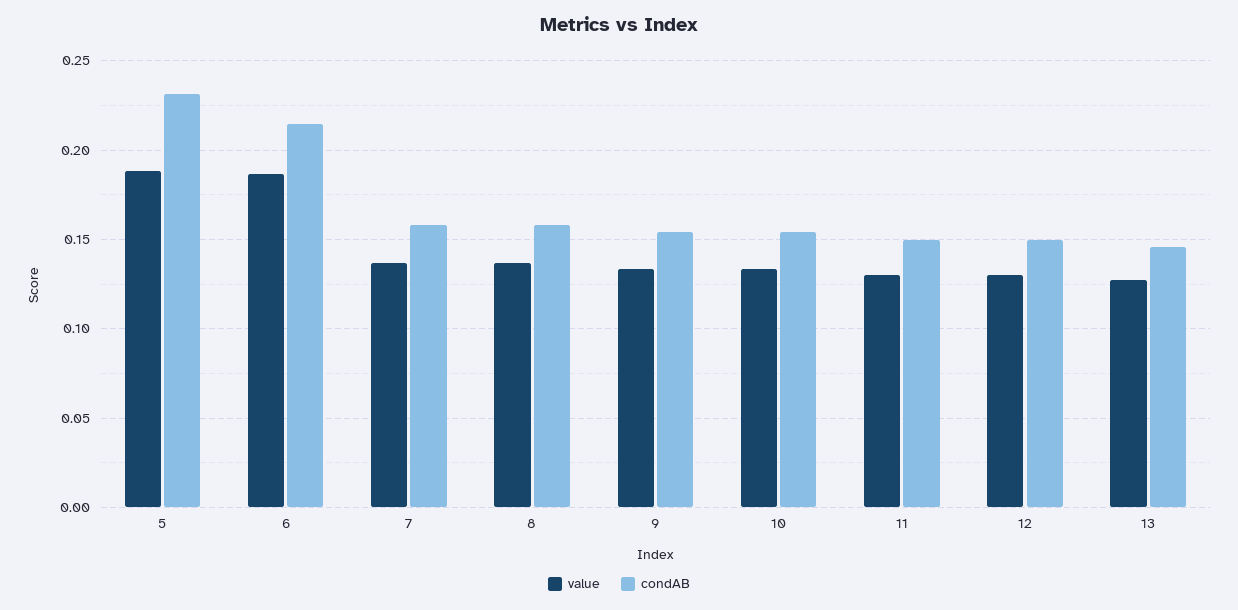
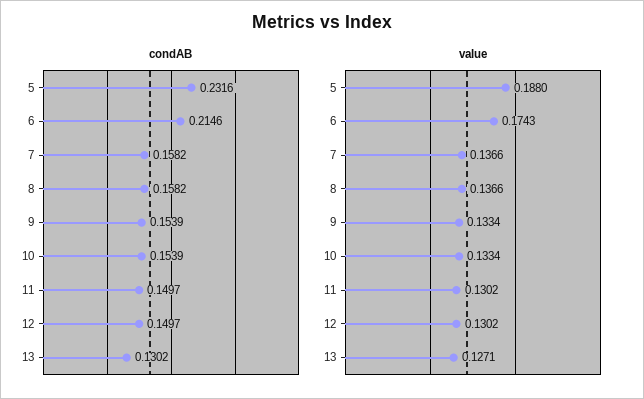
value, 6: 0.185 -> 0.1743
condAB, 13: 0.145 -> 0.1302

